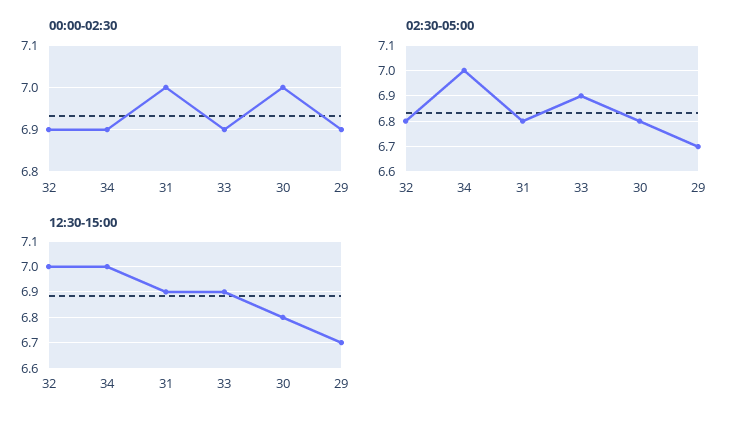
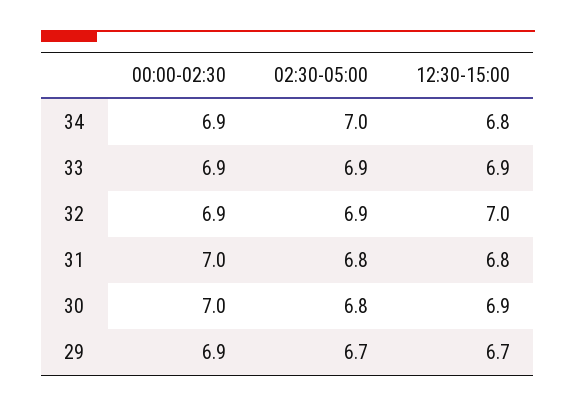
02:30-05:00, 32: 6.8 -> 6.9
12:30-15:00, 34: 7 -> 6.8
12:30-15:00, 31: 6.9 -> 6.8
12:30-15:00, 30: 6.8 -> 6.9

